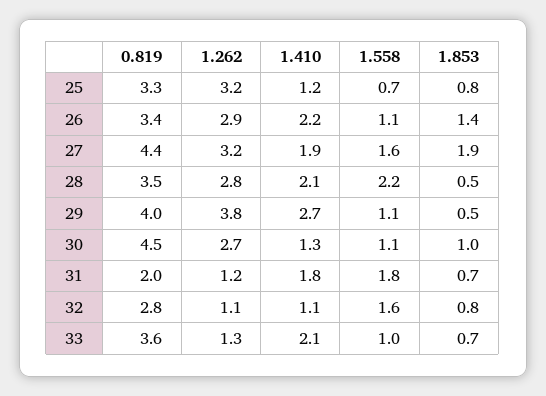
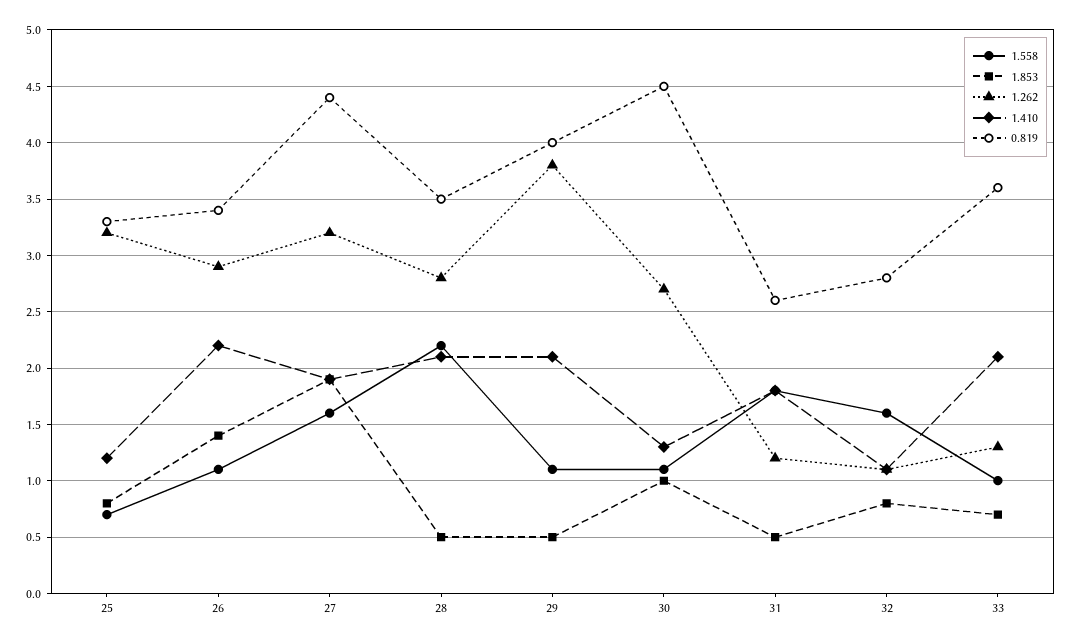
1.410, 29: 2.7 -> 2.1
0.819, 31: 2 -> 2.6
1.853, 31: 0.7 -> 0.5

